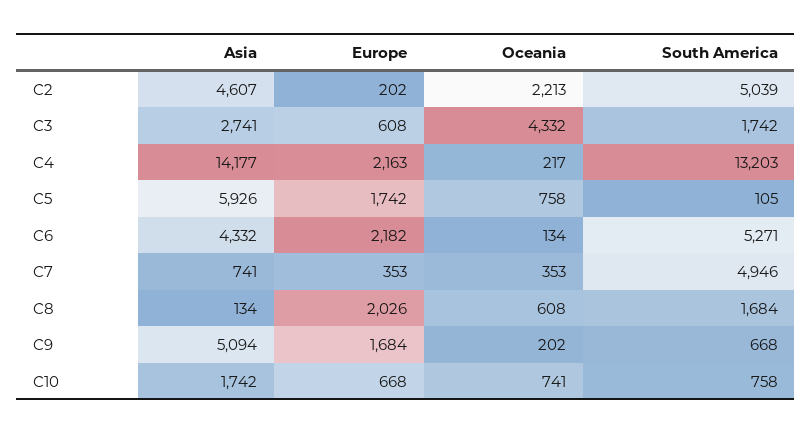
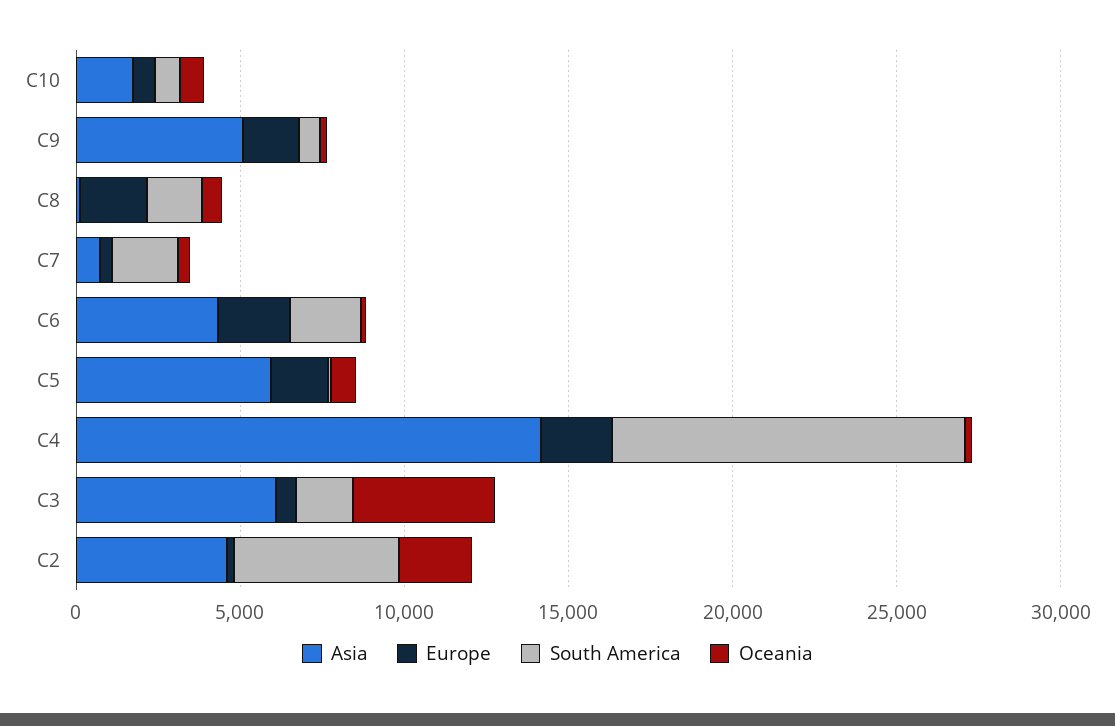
Asia, C3: 2741 -> 6000
South America, C4: 13203 -> 11000
South America, C6: 5271 -> 2000
South America, C7: 4946 -> 2000

